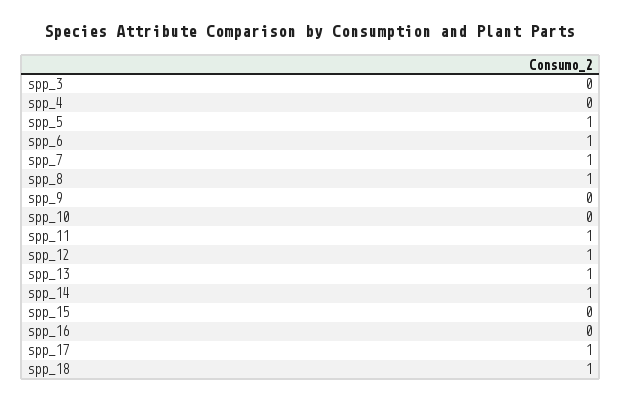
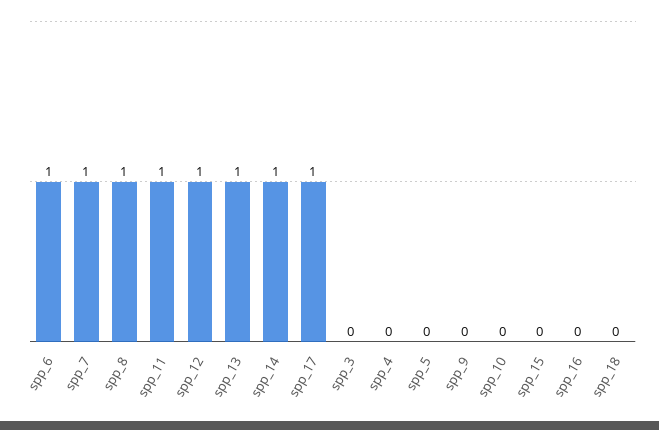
spp_5: 1 -> 0
spp_18: 1 -> 0

